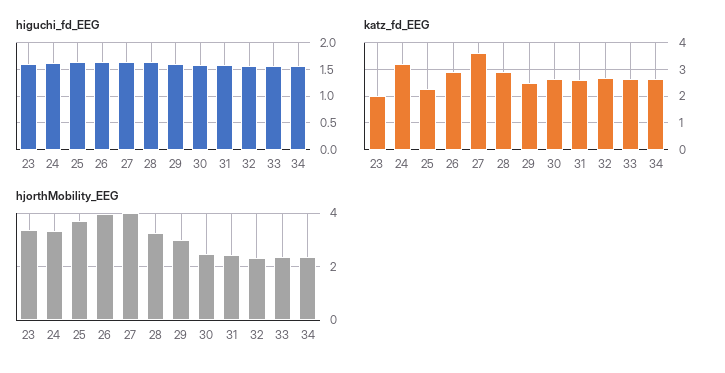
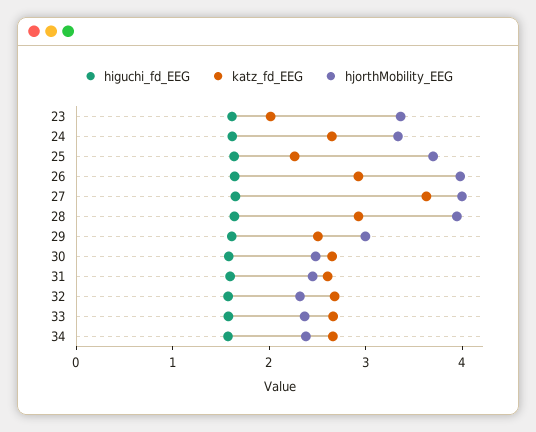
katz_fd_EEG, 24: 3.25 -> 2.6
hjorthMobility_EEG, 28: 3.25 -> 4

